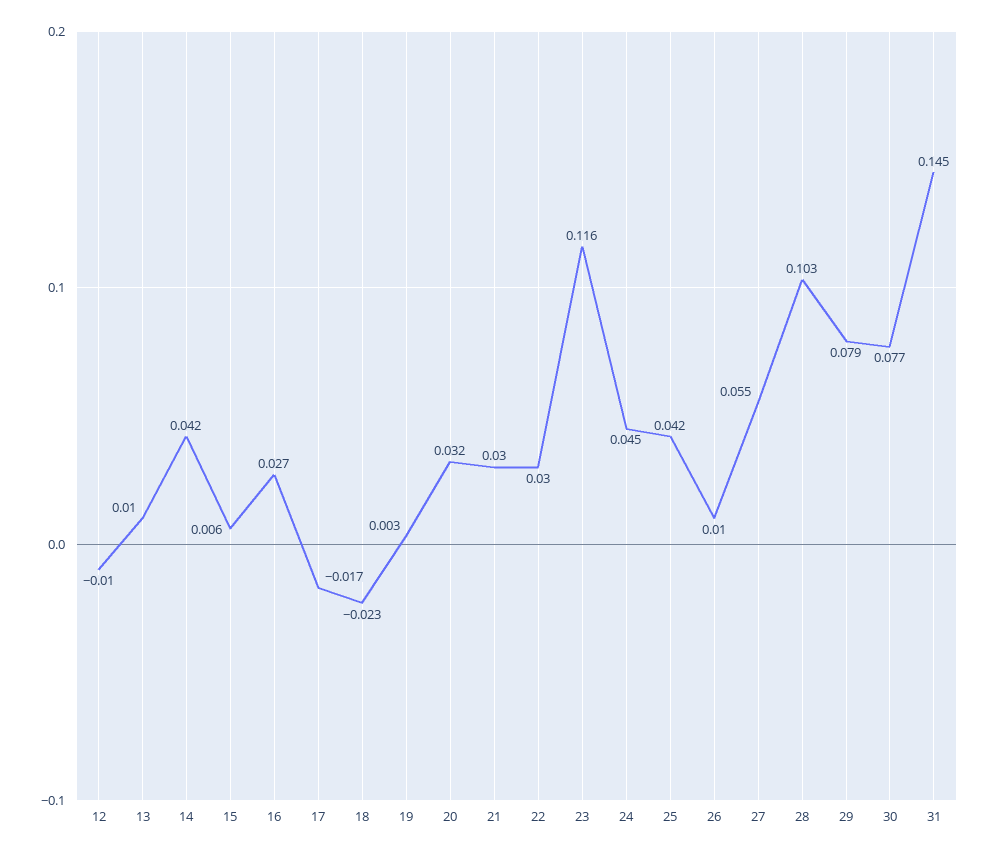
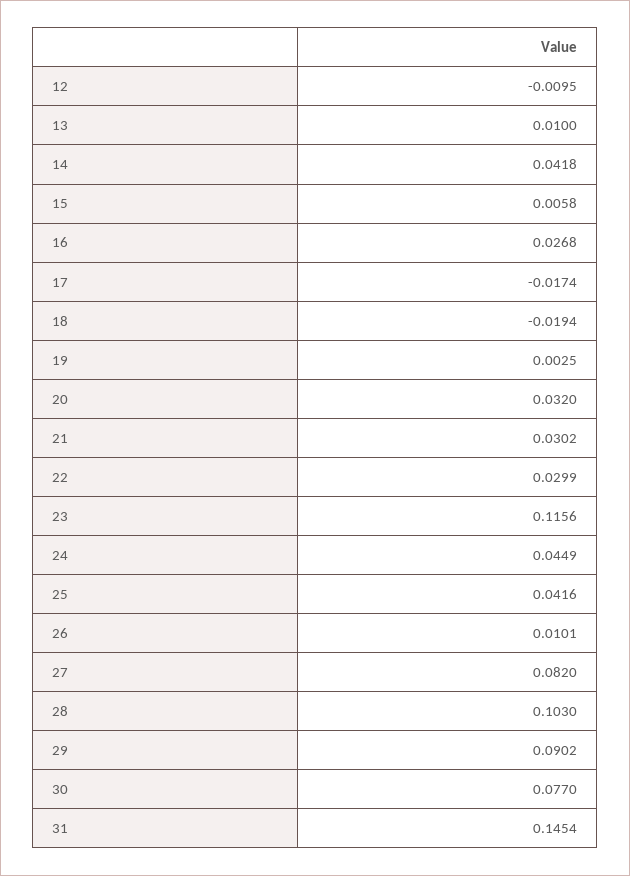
18: -0.023 -> -0.0194
27: 0.055 -> 0.082
29: 0.079 -> 0.0902

